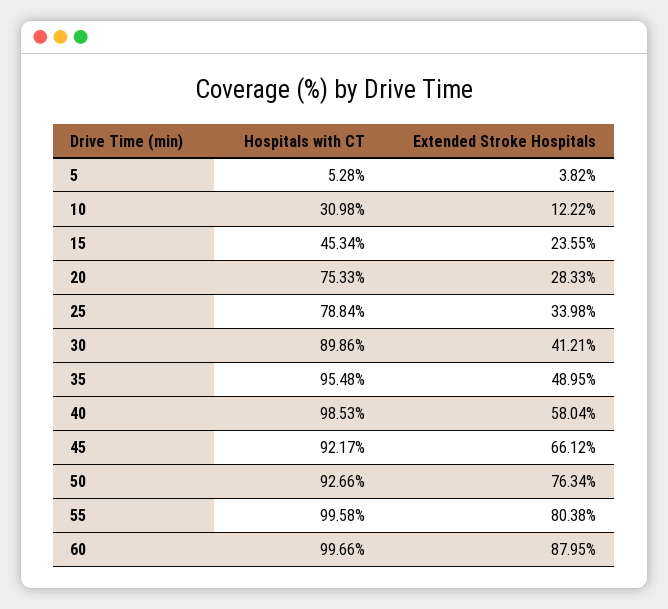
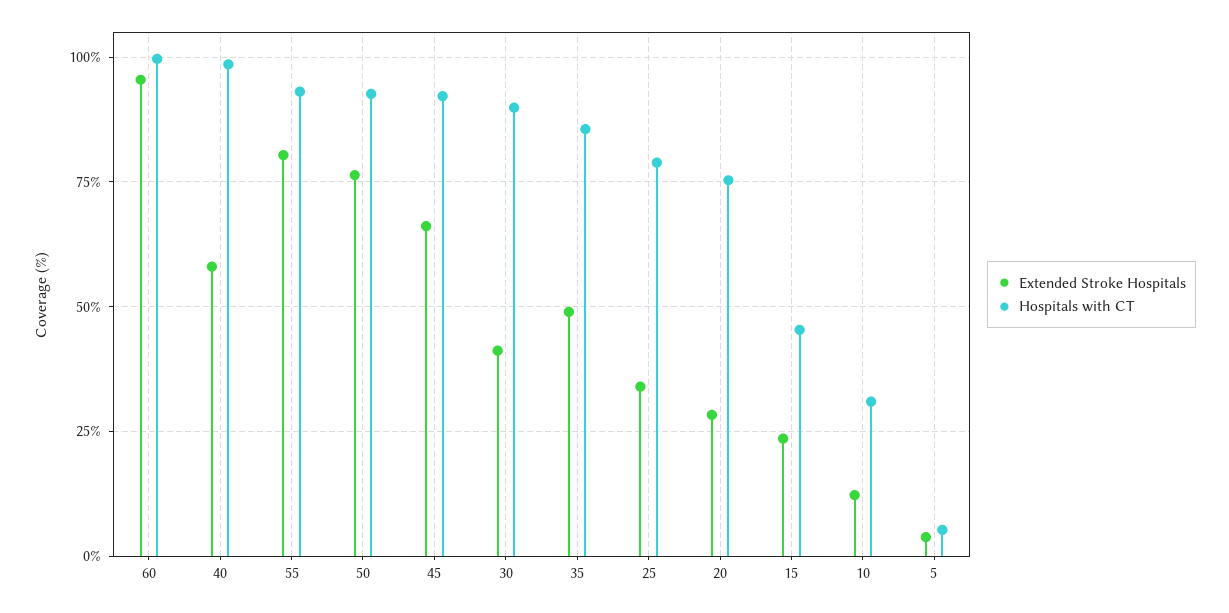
Hospitals with CT, 35: 95.48 -> 85
Hospitals with CT, 55: 99.58 -> 92.5
Extended Stroke Hospitals, 60: 87.95 -> 95

